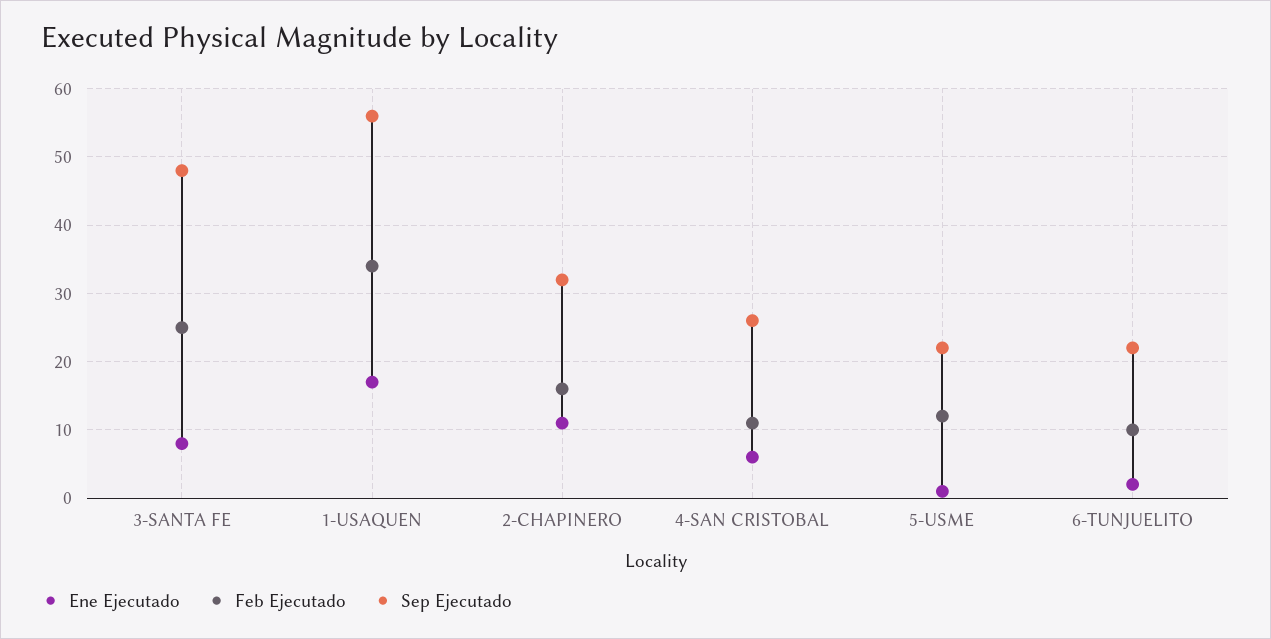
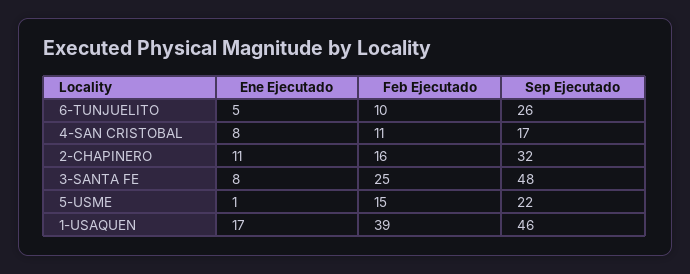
Feb Ejecutado, 1-USAQUEN: 34 -> 39
Sep Ejecutado, 1-USAQUEN: 56 -> 46
Ene Ejecutado, 4-SAN CRISTOBAL: 6 -> 8
Sep Ejecutado, 4-SAN CRISTOBAL: 26 -> 17
Feb Ejecutado, 5-USME: 12 -> 15
Ene Ejecutado, 6-TUNJUELITO: 2 -> 5
Sep Ejecutado, 6-TUNJUELITO: 22 -> 26

